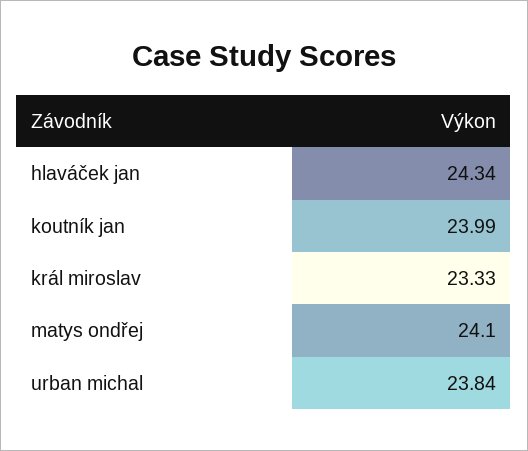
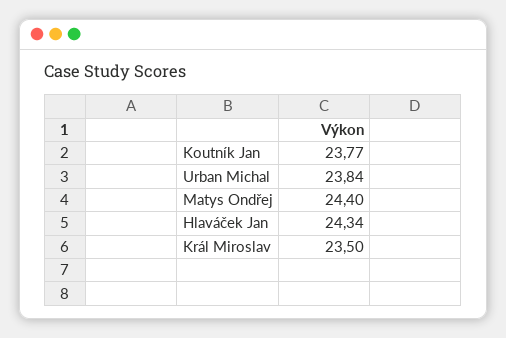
koutník jan: 23.99 -> 23.77
král miroslav: 23.33 -> 23.5
matys ondřej: 24.1 -> 24.4

